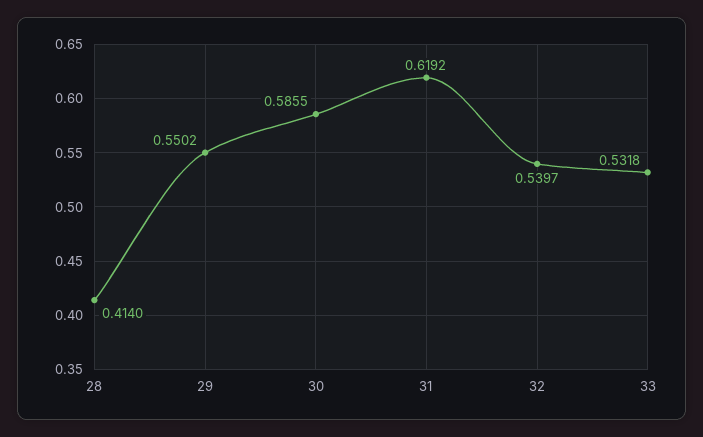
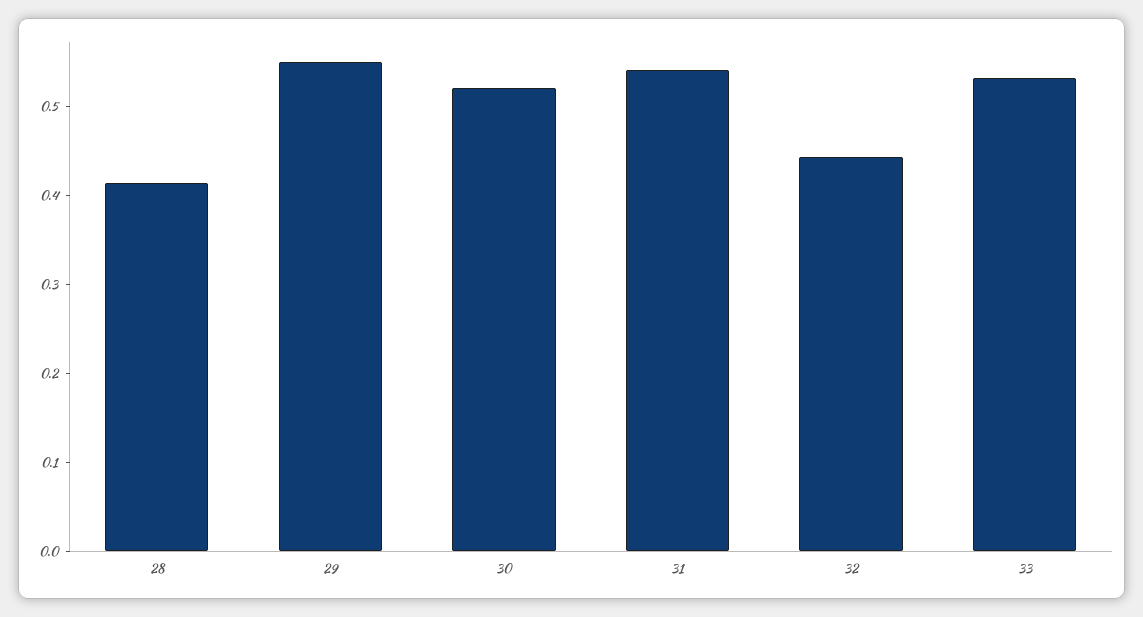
30: 0.5855 -> 0.52
31: 0.6192 -> 0.54
32: 0.5397 -> 0.44

